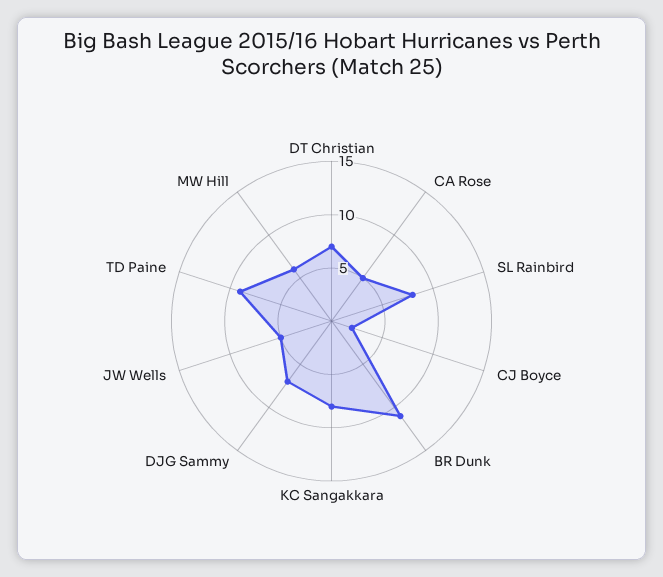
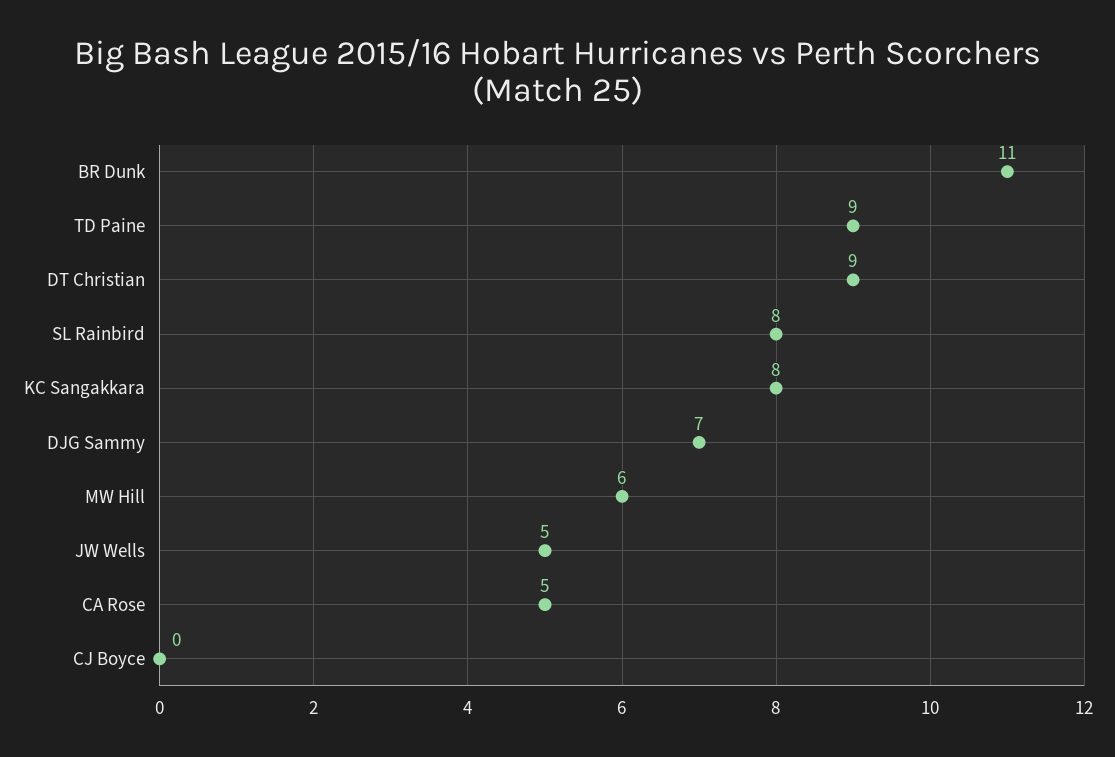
DT Christian: 7 -> 9
CJ Boyce: 2 -> 0

